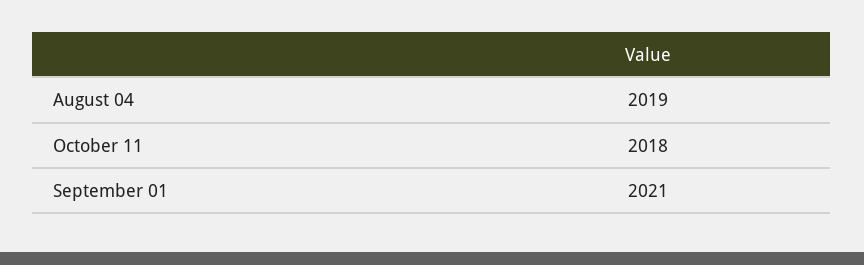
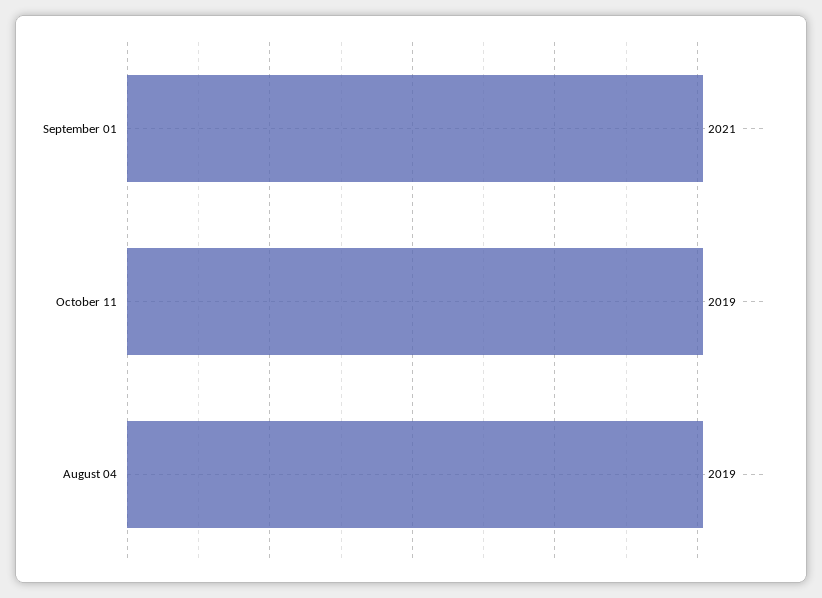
October 11: 2018 -> 2019

